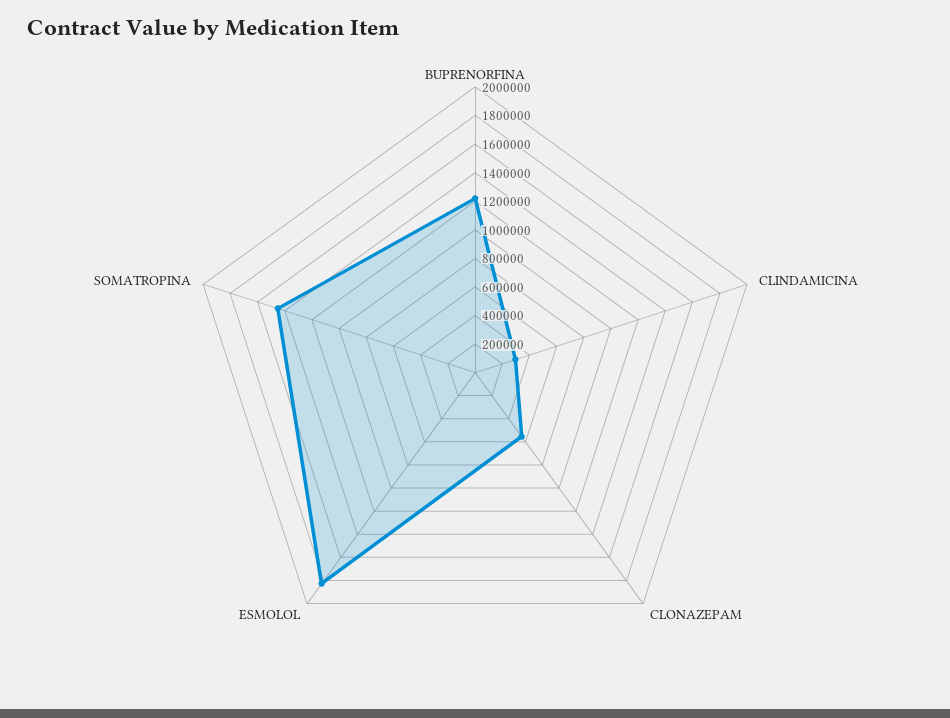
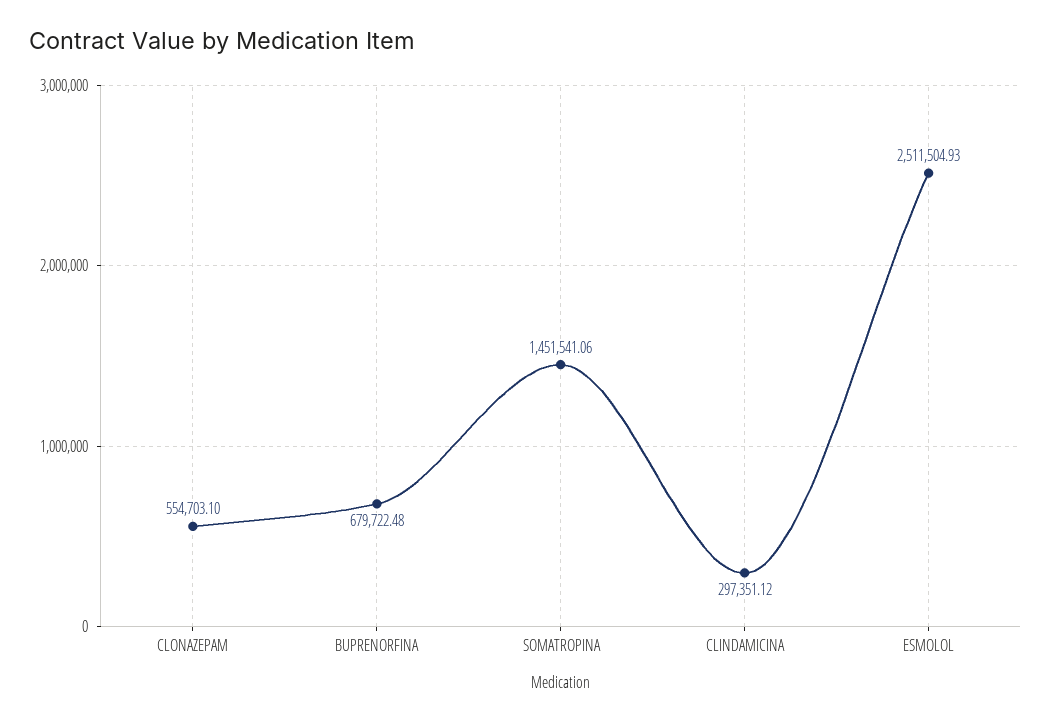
BUPRENORFINA: 1200000 -> 679722.48
ESMOLOL: 1800000 -> 2511504.93

